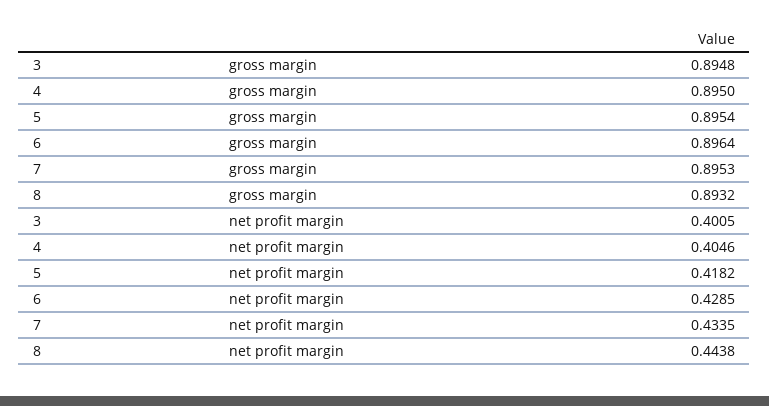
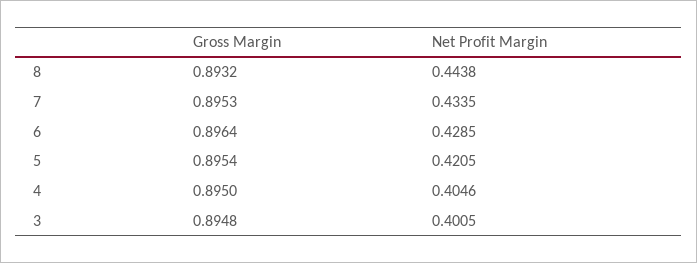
5, net profit margin: 0.4182 -> 0.4205

